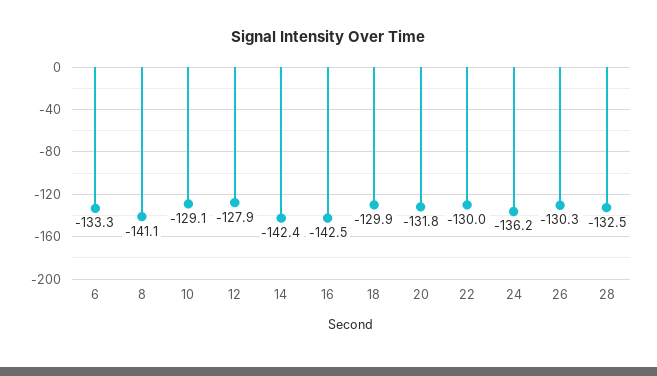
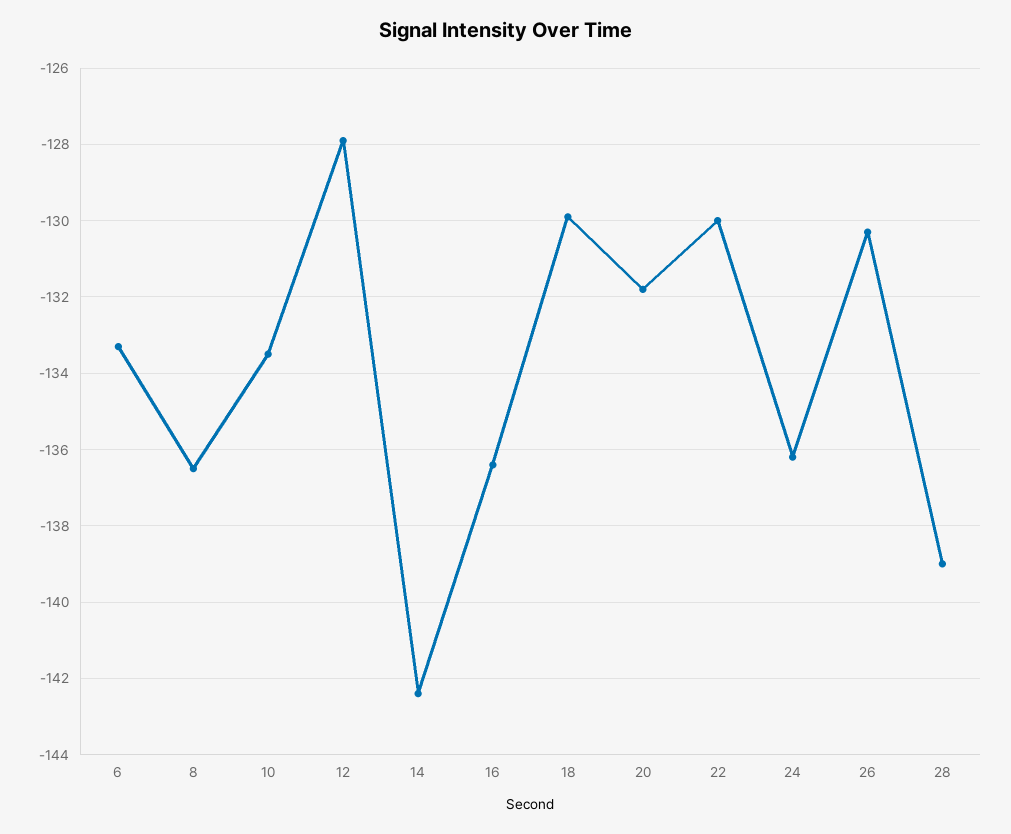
8: -141.1 -> -136.5
10: -129.1 -> -133.5
16: -142.5 -> -136.5
28: -132.5 -> -139

